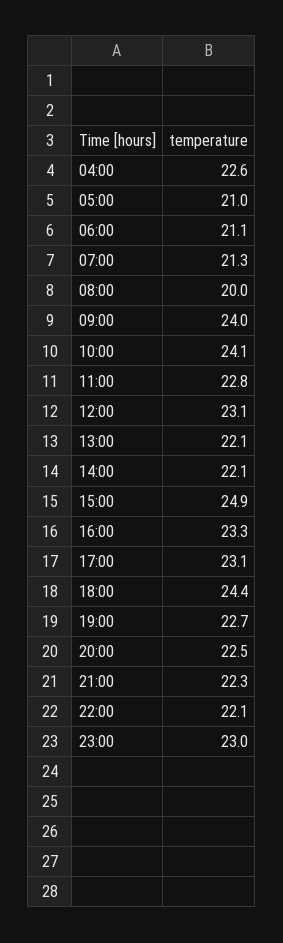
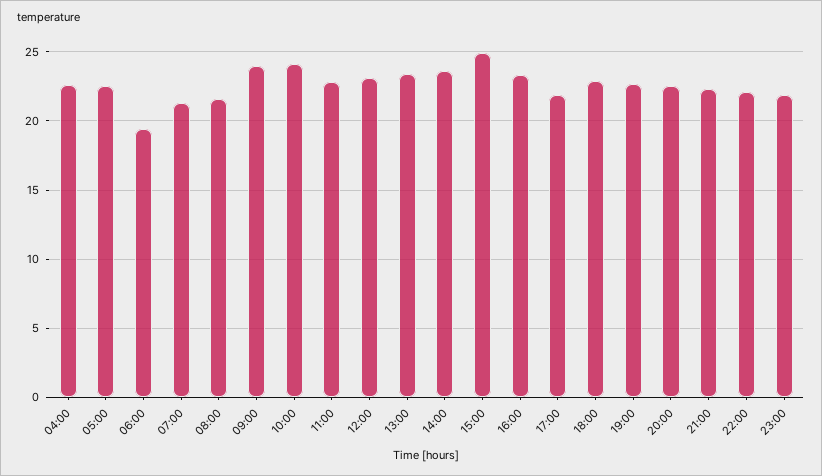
05:00: 21 -> 22.5
06:00: 21.1 -> 19.5
08:00: 20 -> 21.5
13:00: 22.1 -> 23.5
14:00: 22.1 -> 23.5
17:00: 23.1 -> 22
18:00: 24.4 -> 23
23:00: 23 -> 22

